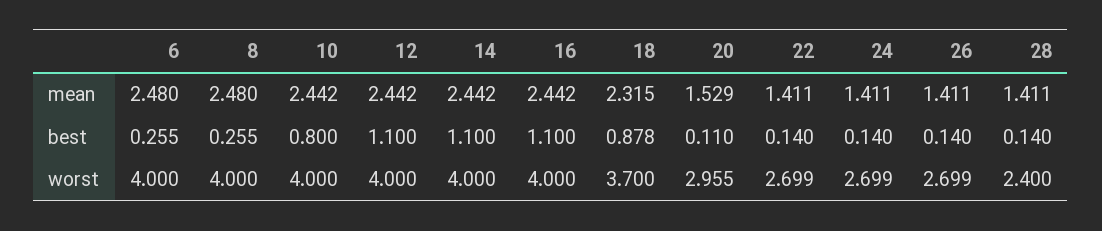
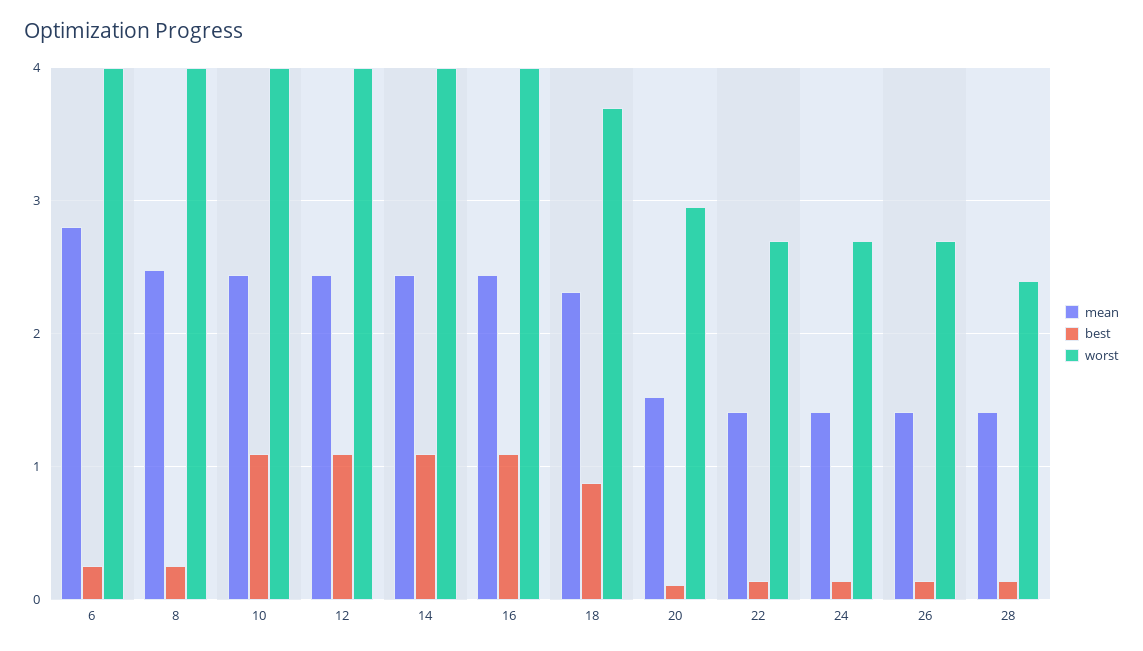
mean, 6: 2.48 -> 2.8
best, 10: 0.8 -> 1.1

